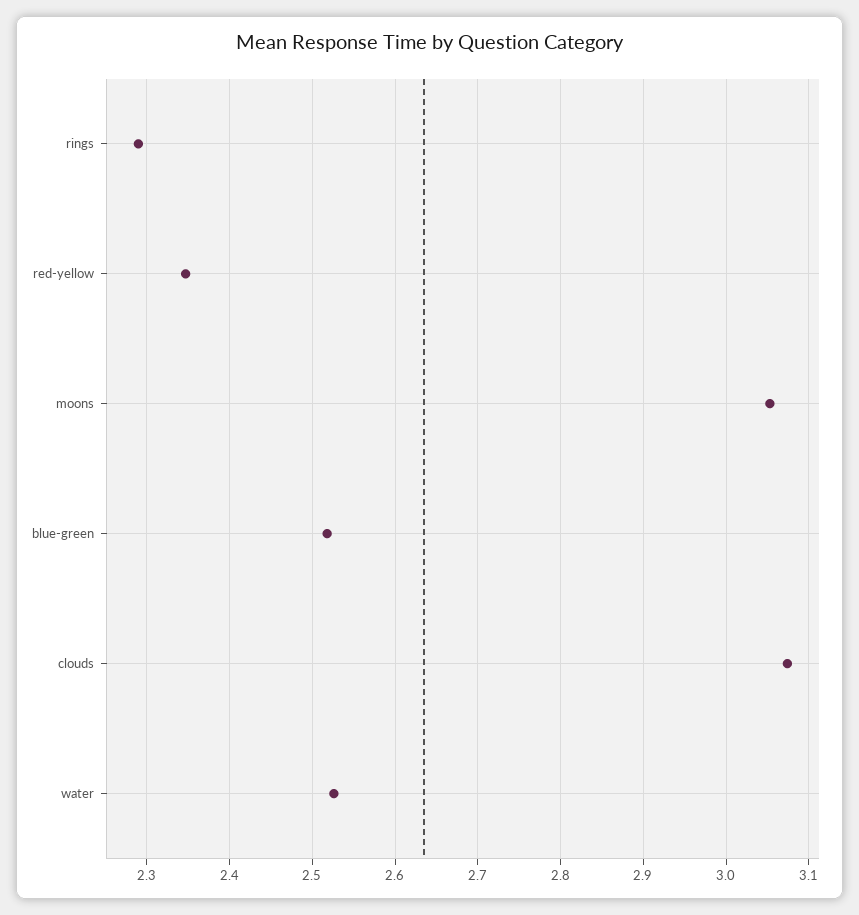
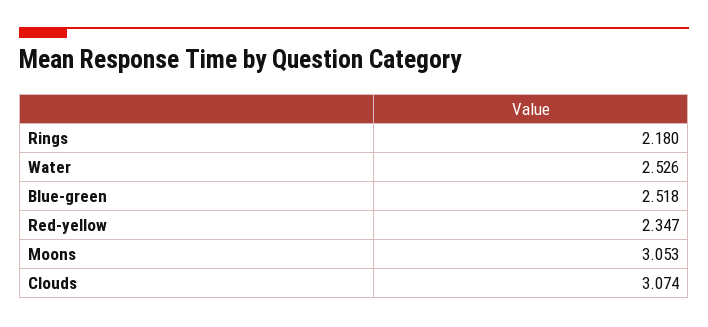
rings: 2.29 -> 2.18

